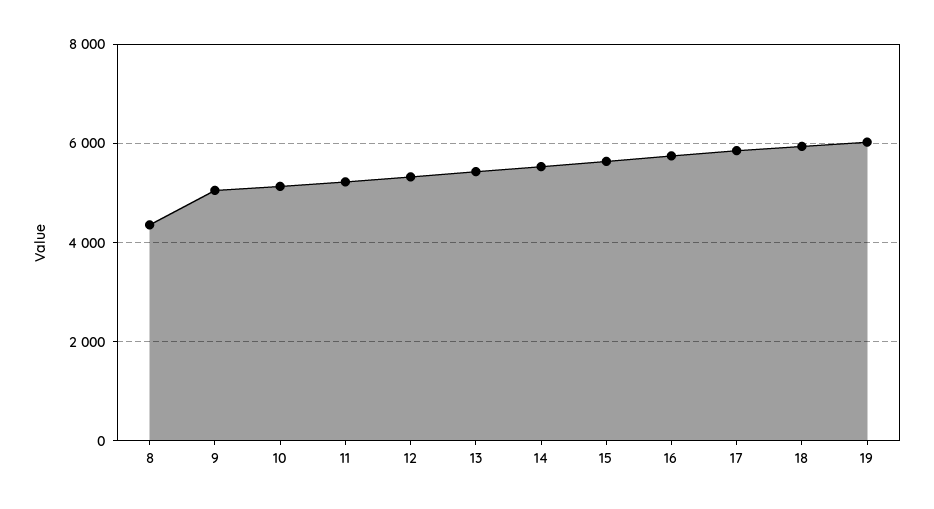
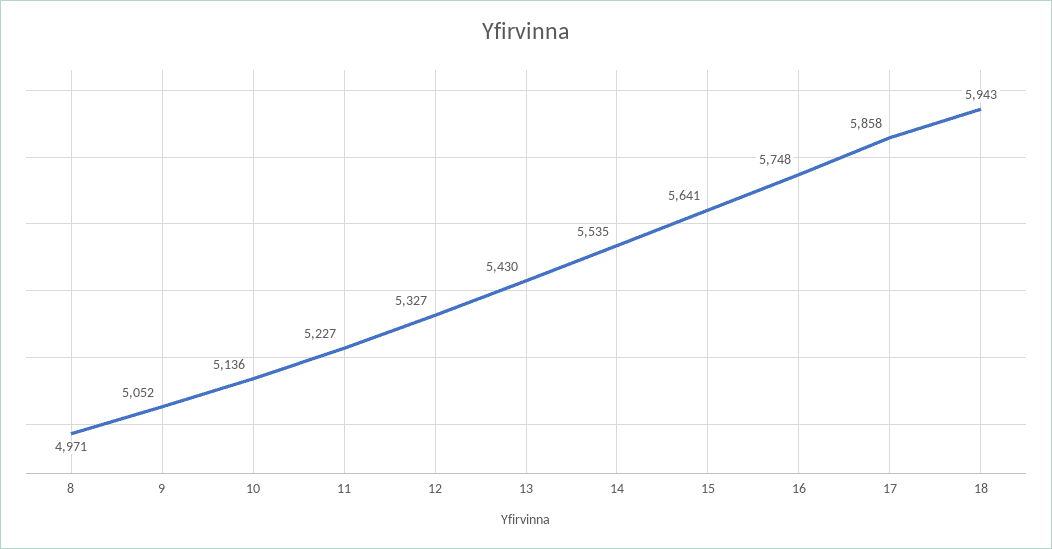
8: 4400 -> 4971
19: 6000 -> none

